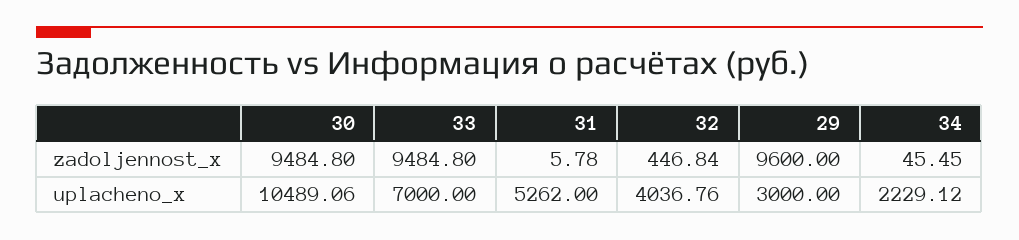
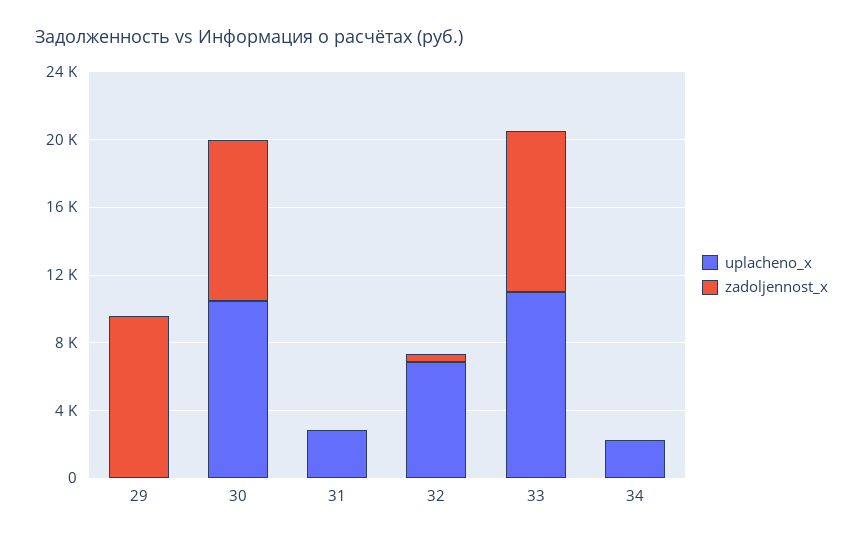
uplacheno_x, 33: 7000 -> 11000
uplacheno_x, 31: 5262 -> 3000
uplacheno_x, 32: 4036.76 -> 7000
uplacheno_x, 29: 3000 -> 0

